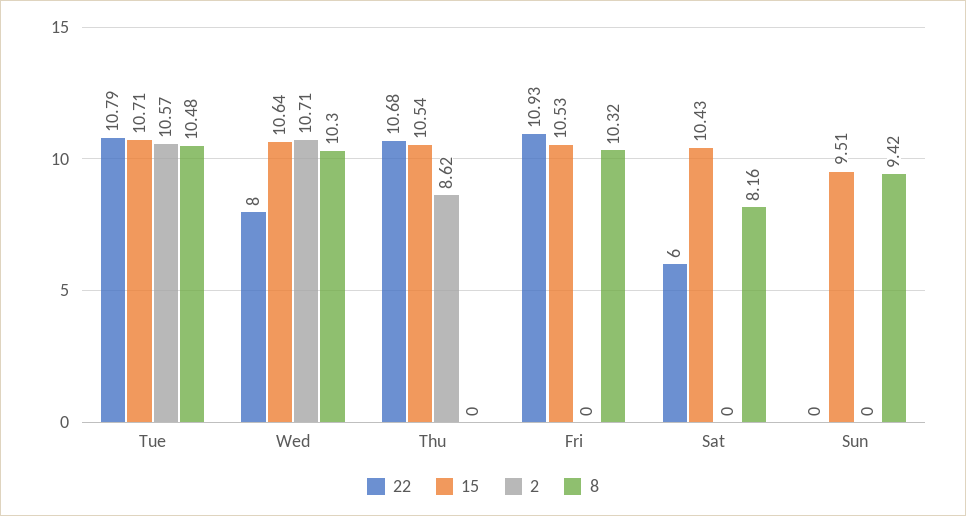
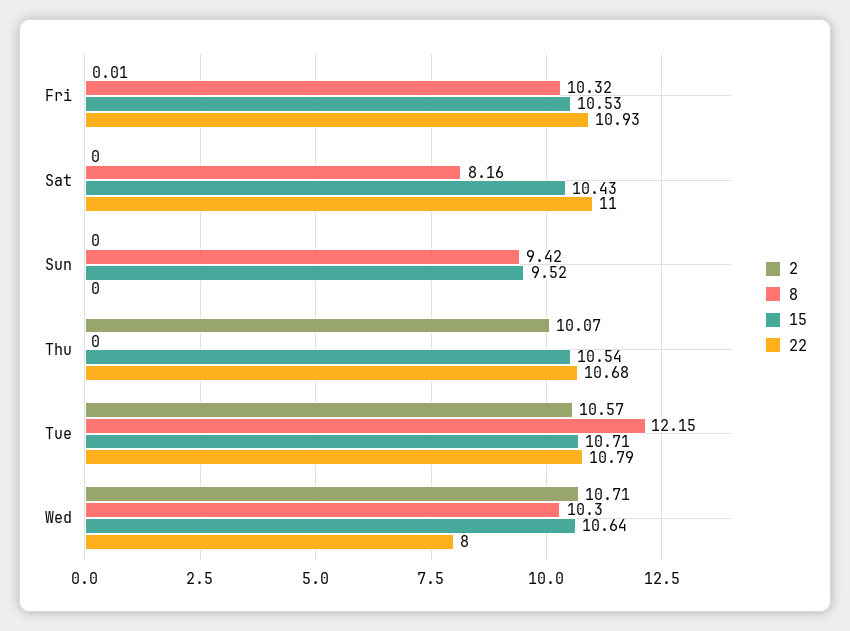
8, Tue: 10.48 -> 12.15
2, Thu: 8.62 -> 10.07
2, Fri: 0 -> 0.01
22, Sat: 6 -> 11
15, Sun: 9.51 -> 9.52

